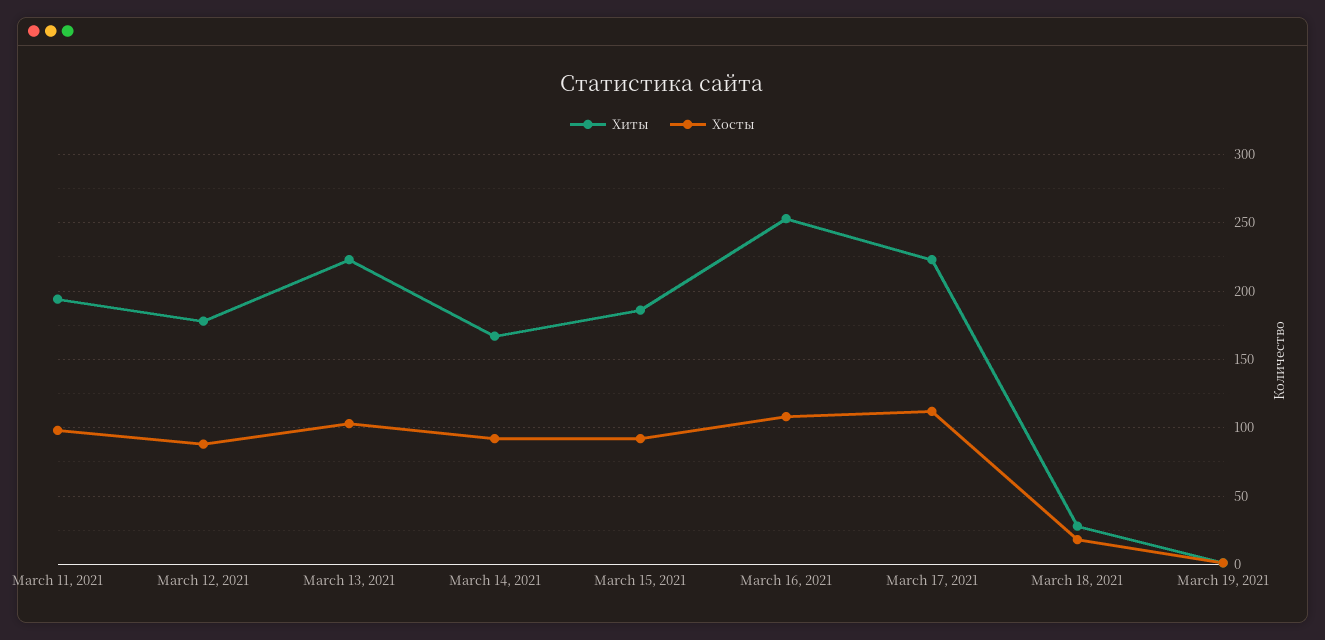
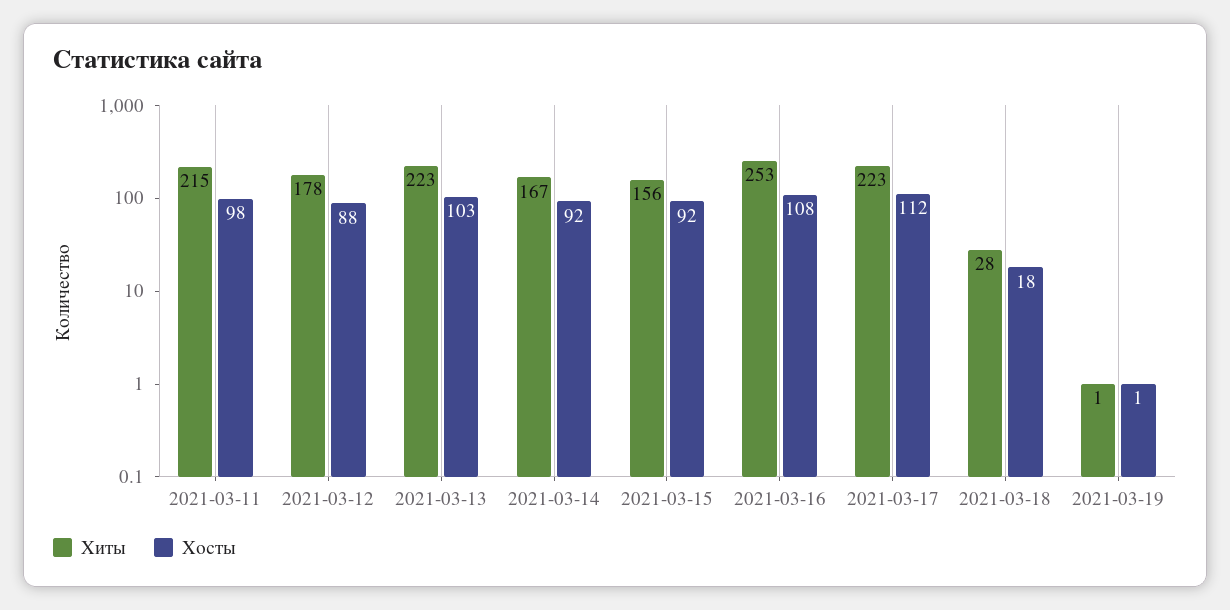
Хиты, March 11, 2021: 195 -> 215
Хиты, March 15, 2021: 185 -> 156

